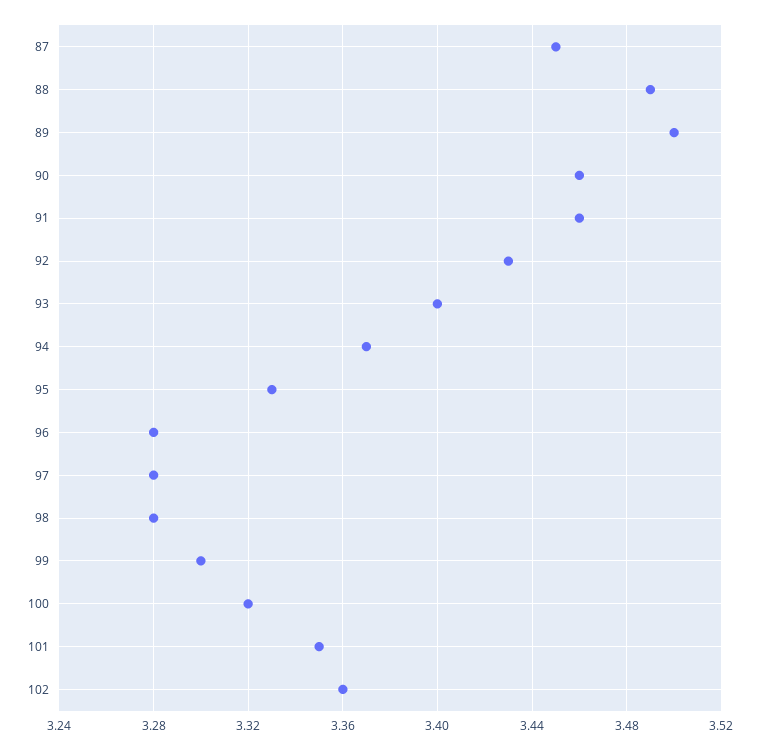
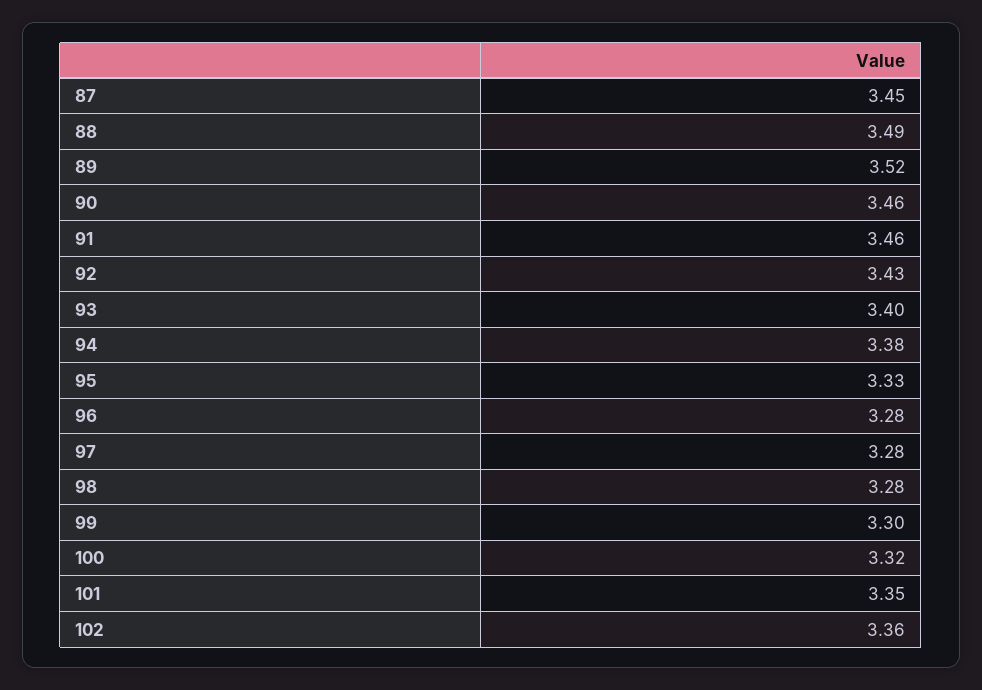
89: 3.5 -> 3.52
94: 3.37 -> 3.38

